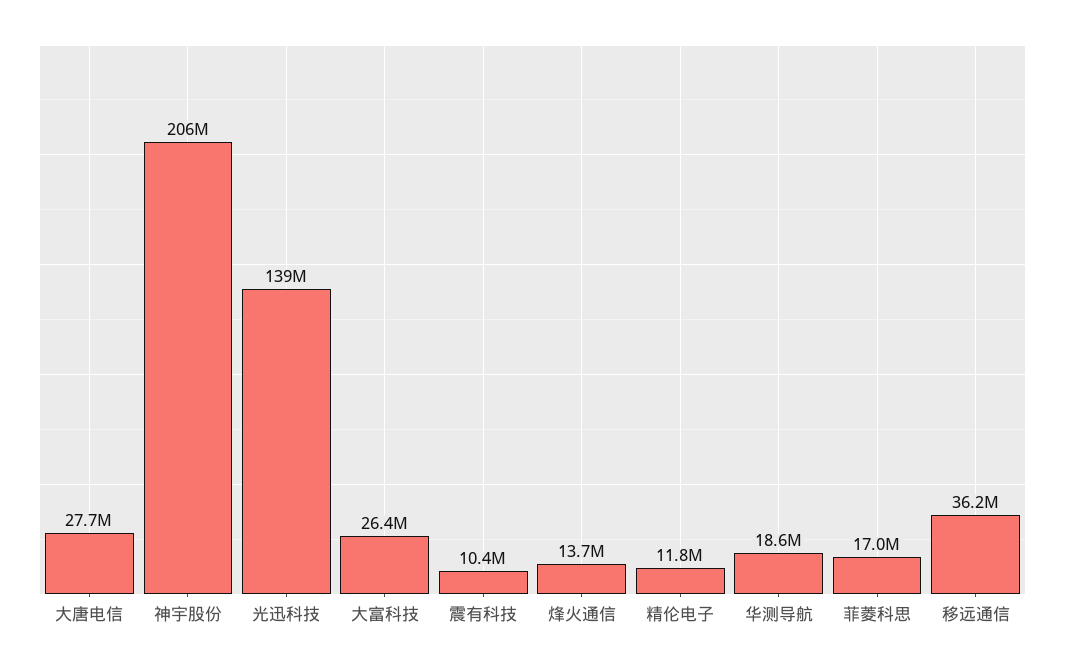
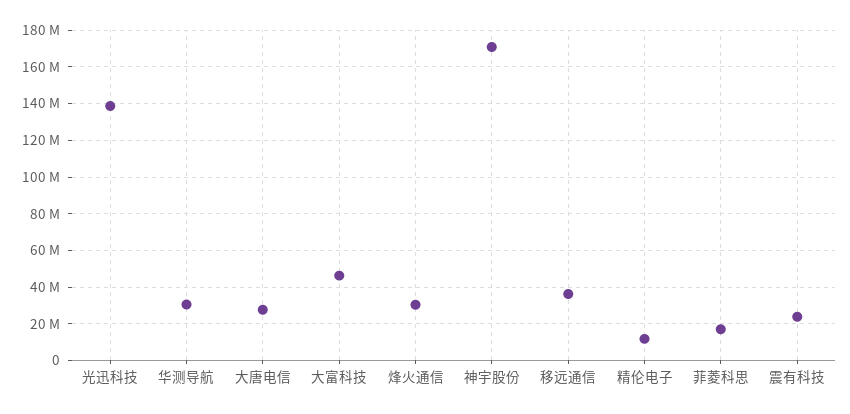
神宇股份: 206000000 -> 170000000
大富科技: 26400000 -> 45000000
震有科技: 10400000 -> 25000000
烽火通信: 13700000 -> 30000000
华测导航: 18600000 -> 30000000

